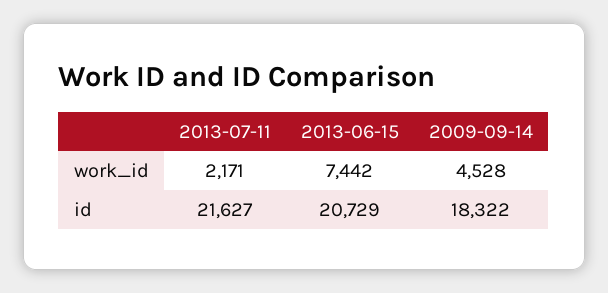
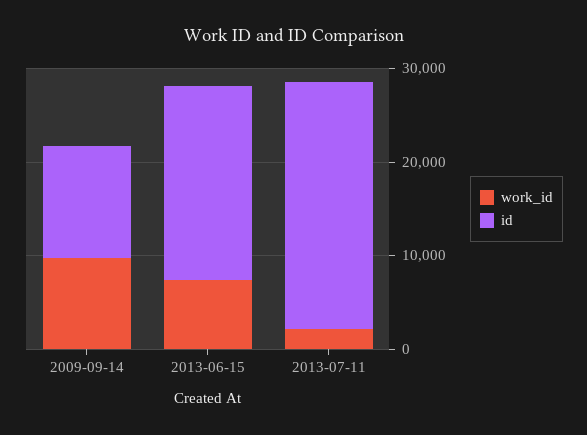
work_id, 2009-09-14: 4528 -> 10000
id, 2013-07-11: 21627 -> 26000
id, 2009-09-14: 18322 -> 12000

